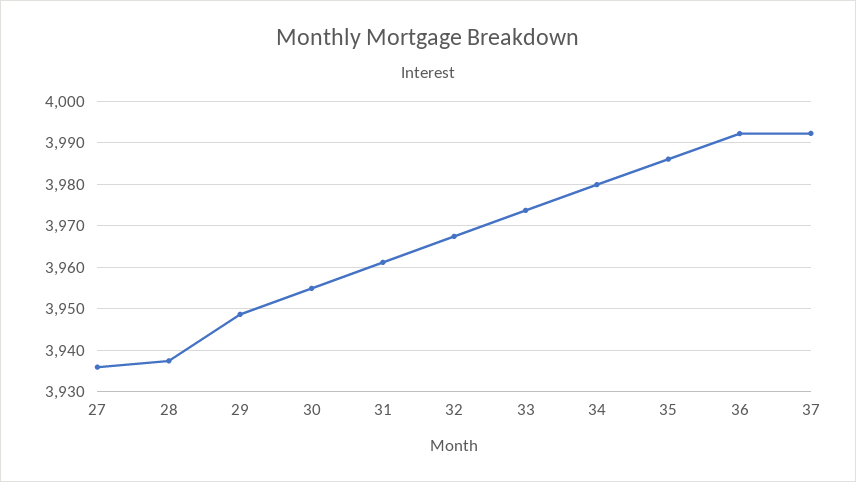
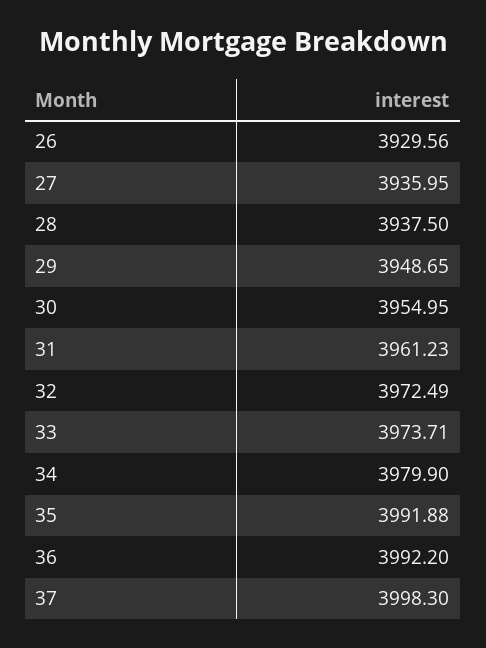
32: 3968 -> 3972.49
35: 3986 -> 3991.88
37: 3992 -> 3998.3
26: none -> 3929.56

